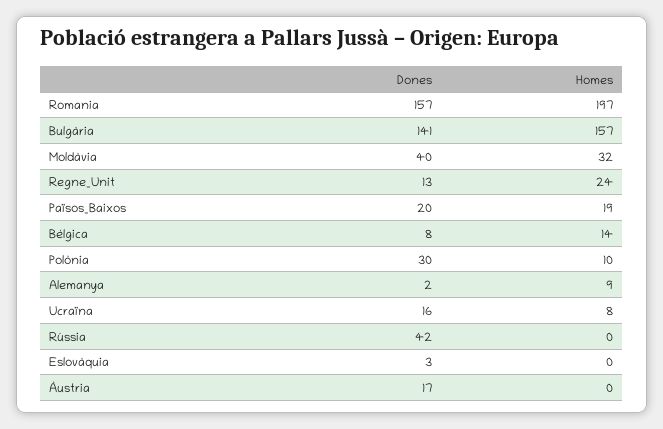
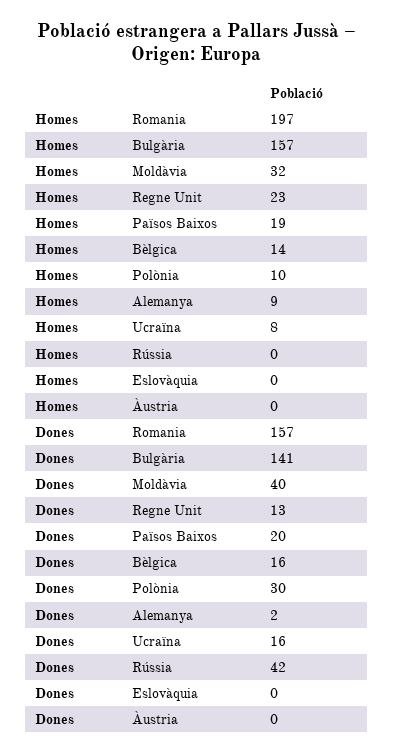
Homes, Regne_Unit: 24 -> 23
Dones, Bèlgica: 8 -> 16
Dones, Eslovàquia: 3 -> 0
Dones, Àustria: 17 -> 0

